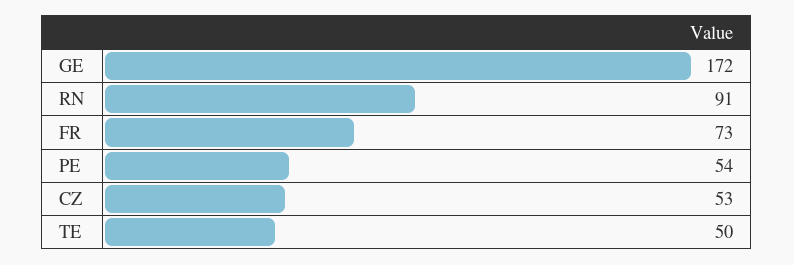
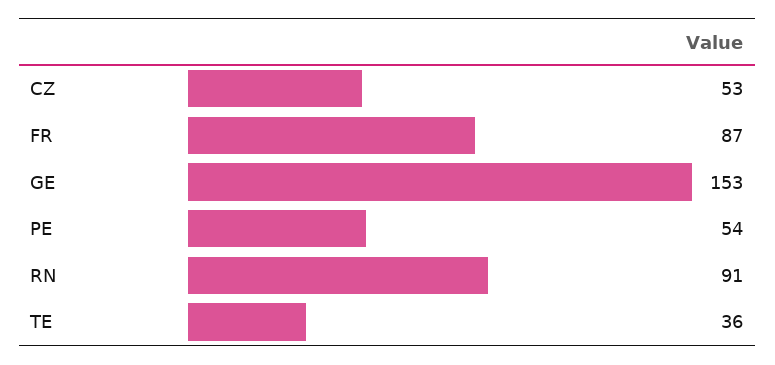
GE: 172 -> 153
FR: 73 -> 87
TE: 50 -> 36

